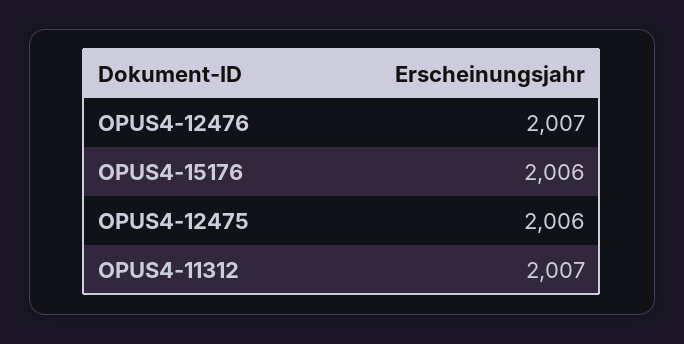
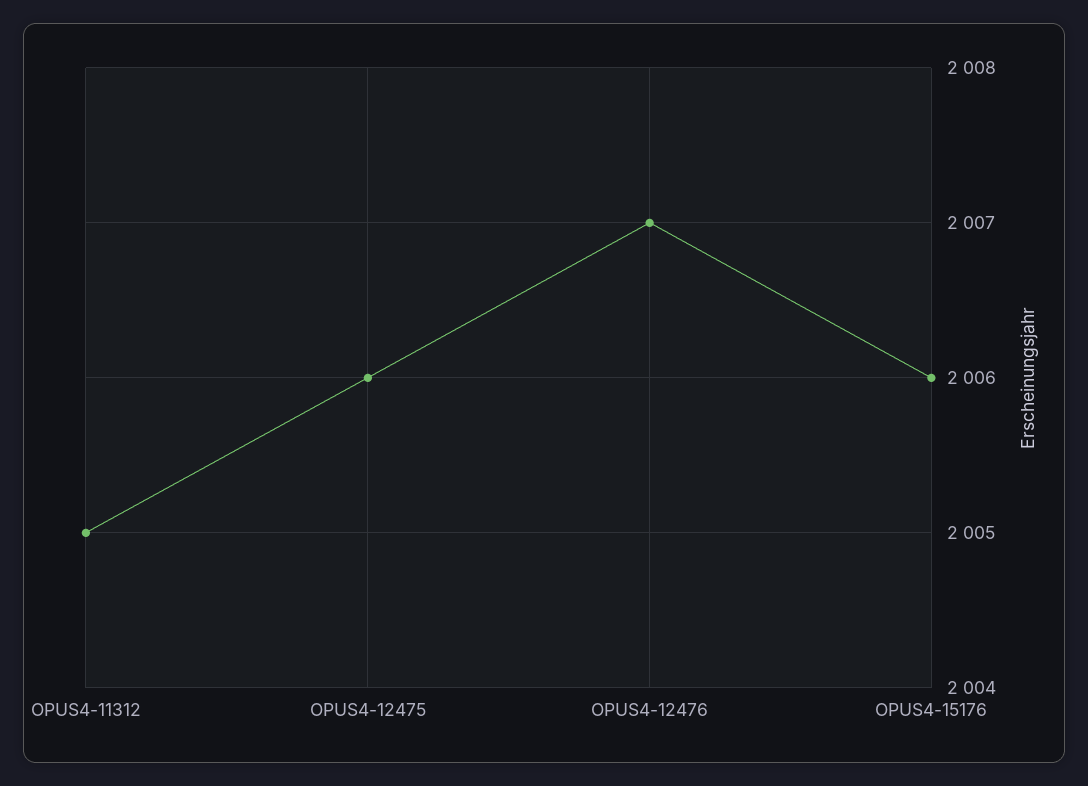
OPUS4-11312: 2007 -> 2005

